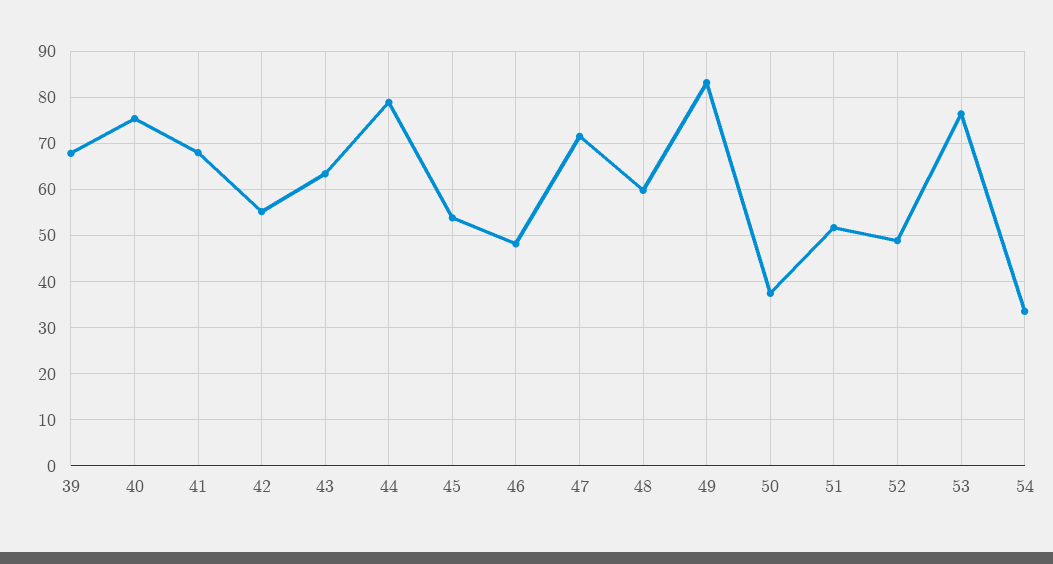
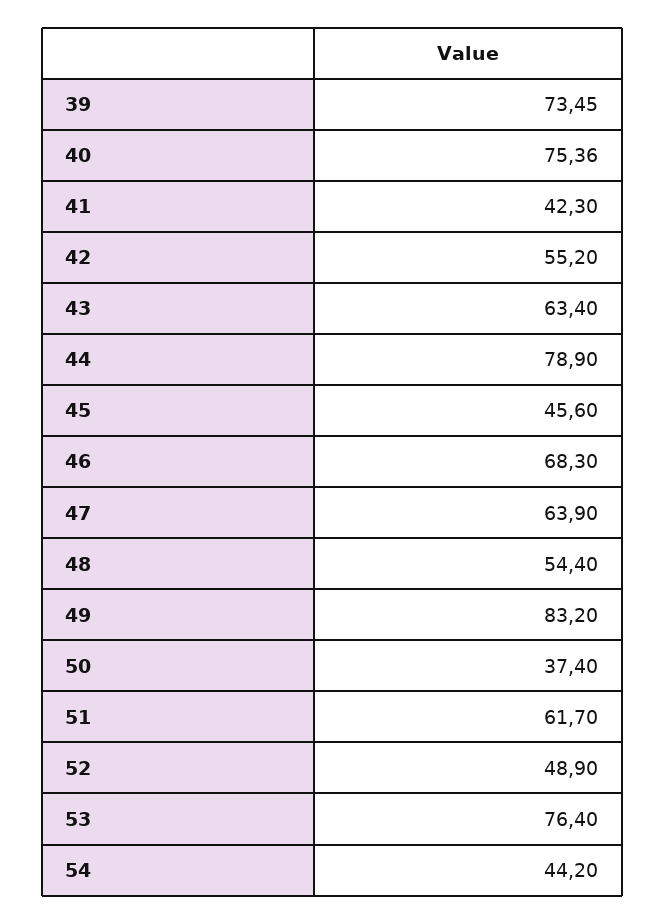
39: 68 -> 73.45
41: 68 -> 42.3
45: 54 -> 45.6
46: 48 -> 68.3
47: 72 -> 63.9
48: 60 -> 54.4
51: 52 -> 61.7
54: 34 -> 44.2

